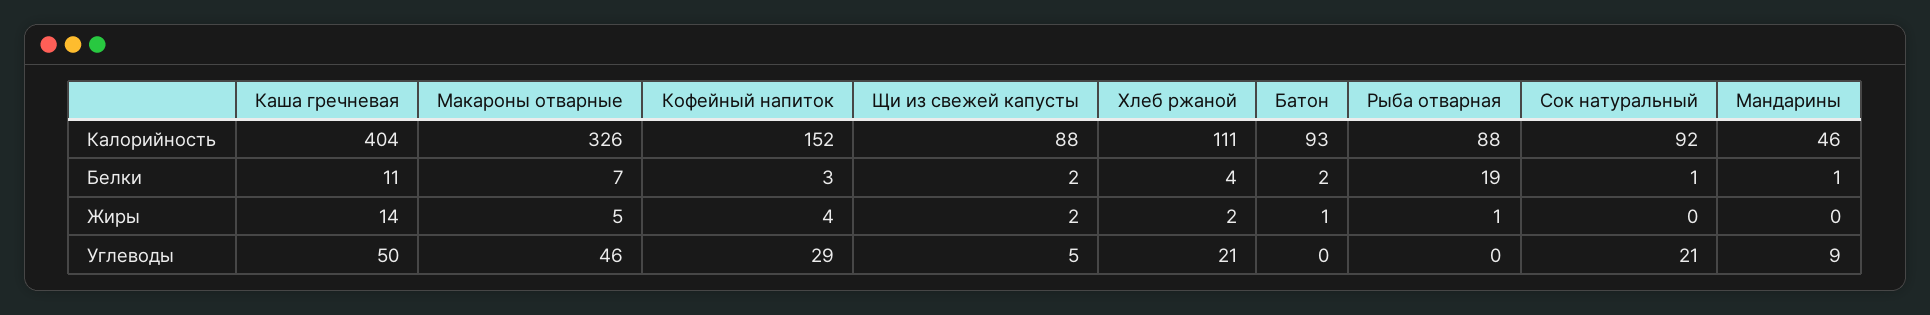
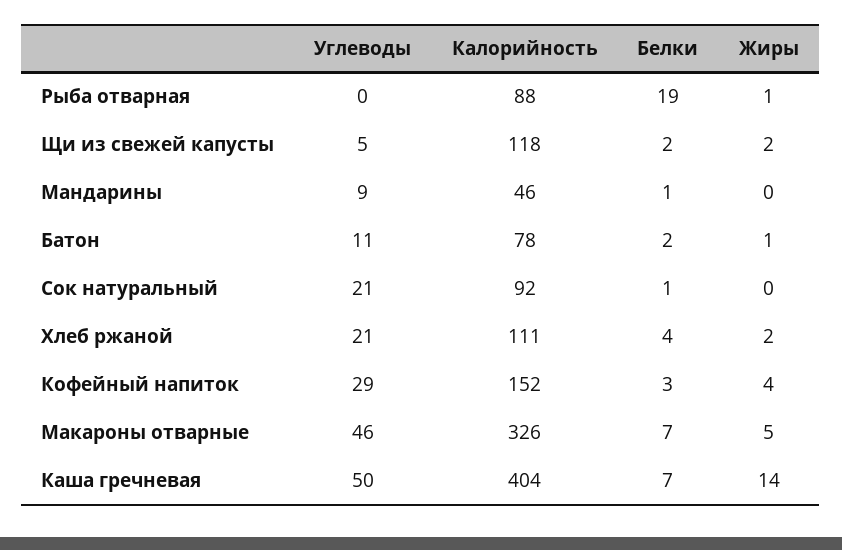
Щи из свежей капусты, Калорийность: 88 -> 118
Батон, Калорийность: 93 -> 78
Каша гречневая, Белки: 11 -> 7
Батон, Углеводы: 0 -> 11

